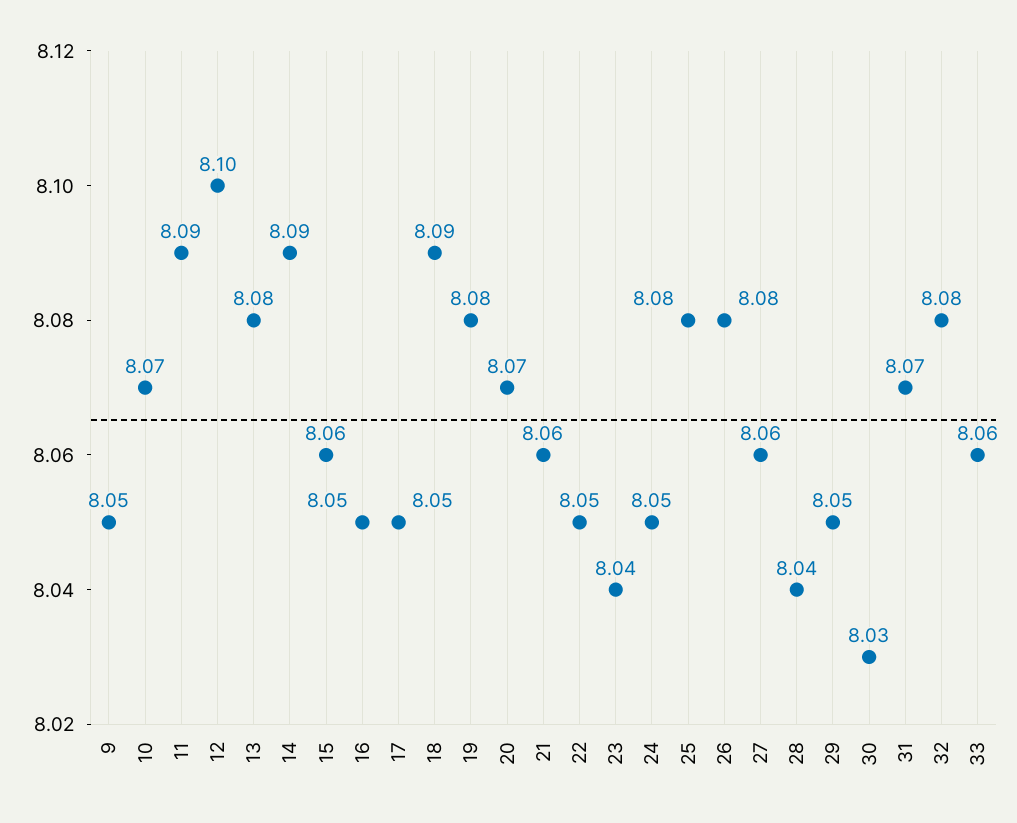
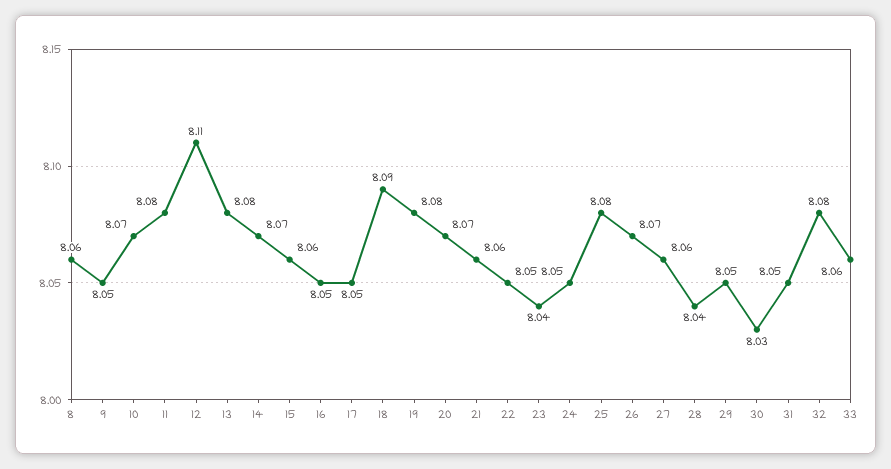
11: 8.09 -> 8.08
12: 8.1 -> 8.11
14: 8.09 -> 8.07
26: 8.08 -> 8.07
31: 8.07 -> 8.05
8: none -> 8.06

